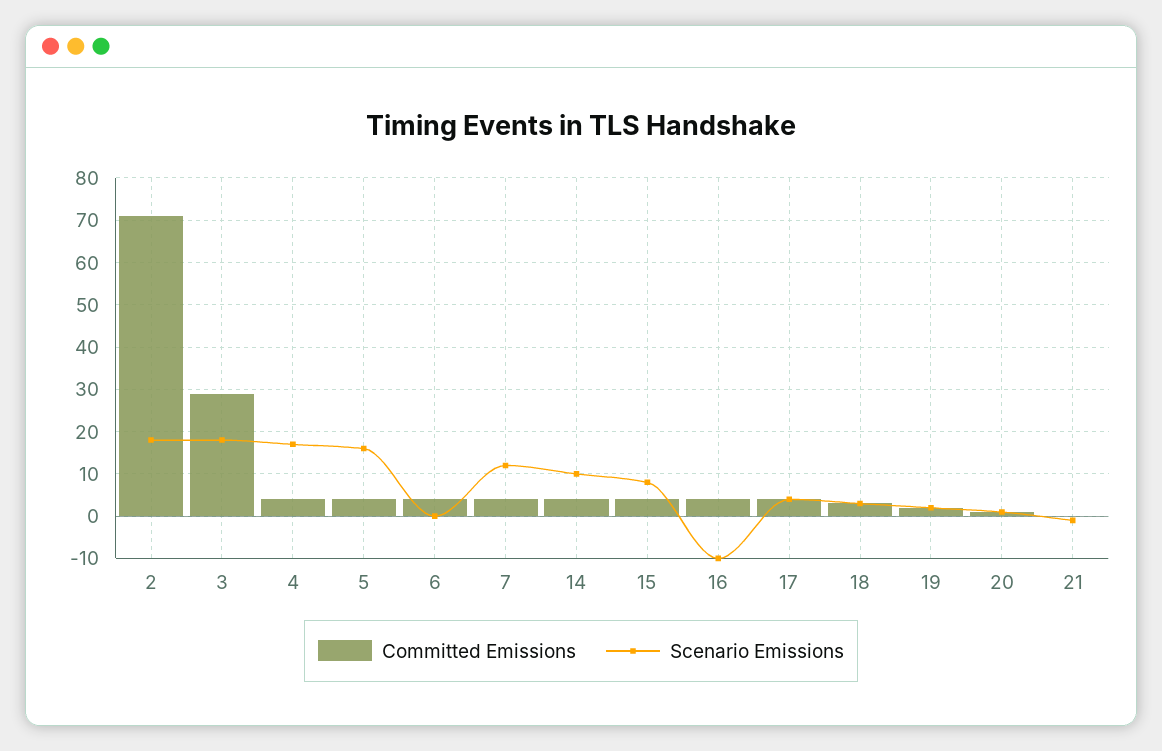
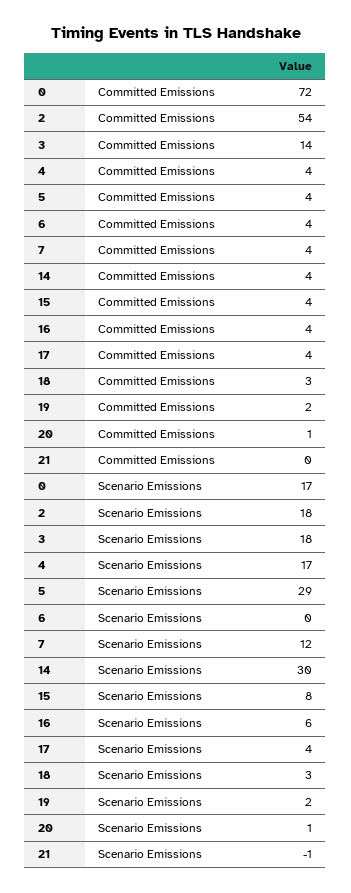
Committed Emissions, 2: 70 -> 54
Committed Emissions, 3: 30 -> 14
Scenario Emissions, 5: 15 -> 29
Scenario Emissions, 14: 10 -> 30
Scenario Emissions, 16: -10 -> 6
Committed Emissions, 0: none -> 72
Scenario Emissions, 0: none -> 17

